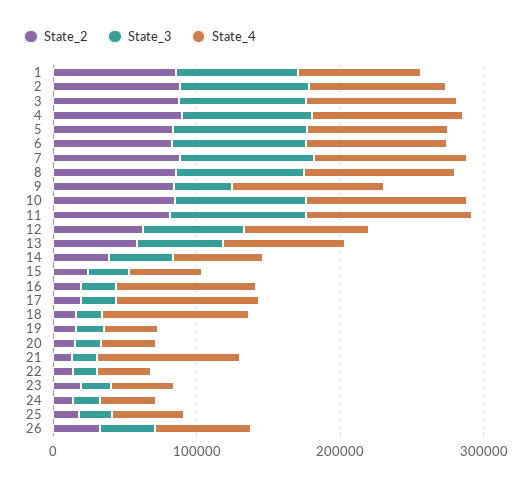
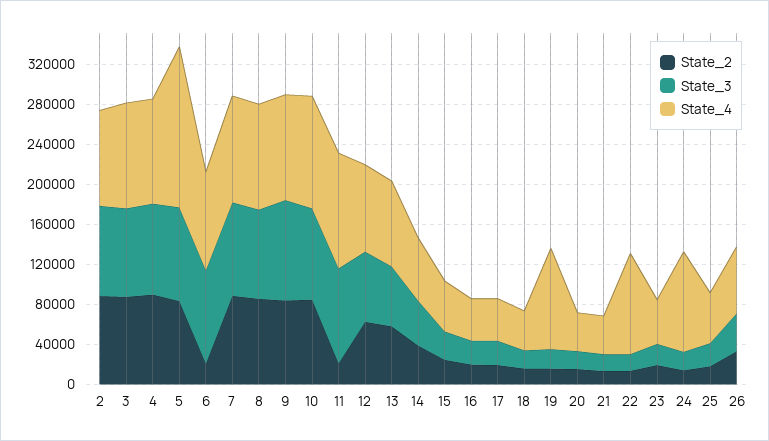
State_2, 1: 80000 -> none
State_3, 1: 80000 -> none
State_4, 1: 80000 -> none
State_4, 5: 100000 -> 160000
State_2, 6: 80000 -> 20000
State_3, 9: 40000 -> 100000
State_2, 11: 80000 -> 20000
State_4, 16: 100000 -> 40000
State_4, 17: 100000 -> 40000
State_4, 18: 100000 -> 40000
State_4, 19: 40000 -> 100000
State_4, 21: 100000 -> 40000
State_4, 22: 40000 -> 100000
State_4, 24: 40000 -> 100000

